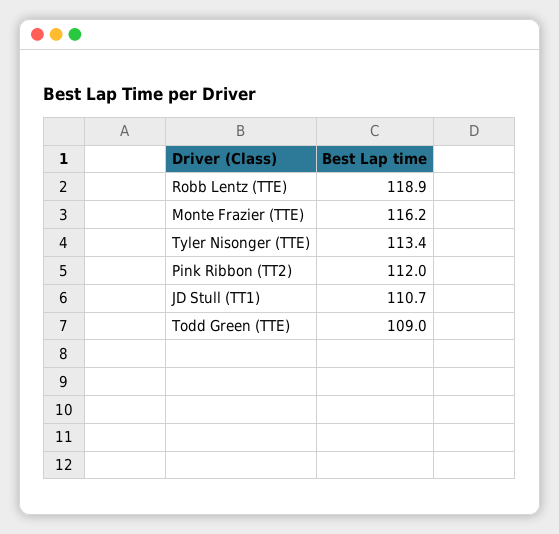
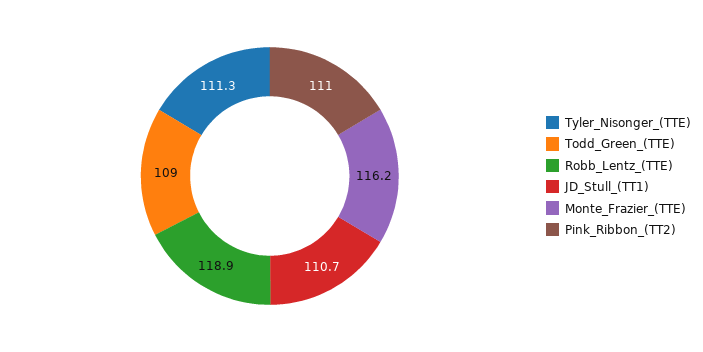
Tyler Nisonger (TTE): 113.4 -> 111.3
Pink Ribbon (TT2): 112 -> 111

